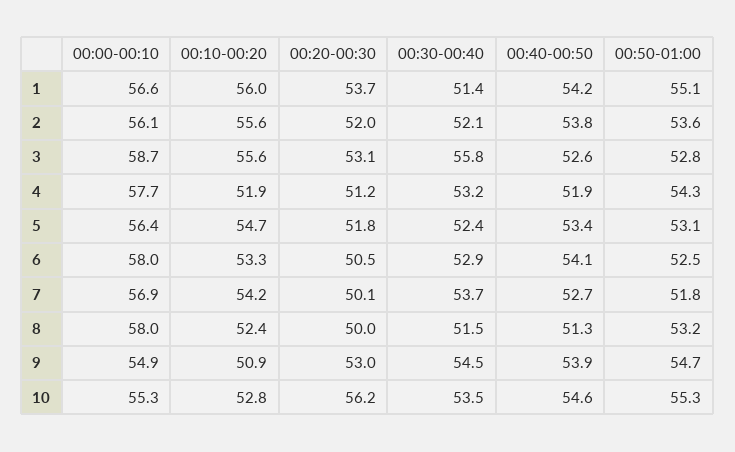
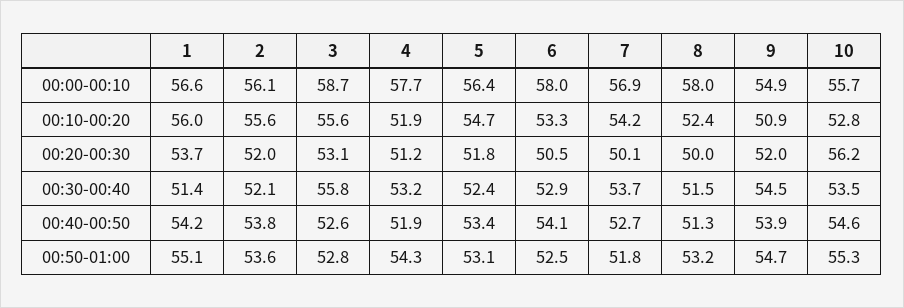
00:20-00:30, 9: 53 -> 52
00:00-00:10, 10: 55.3 -> 55.7

